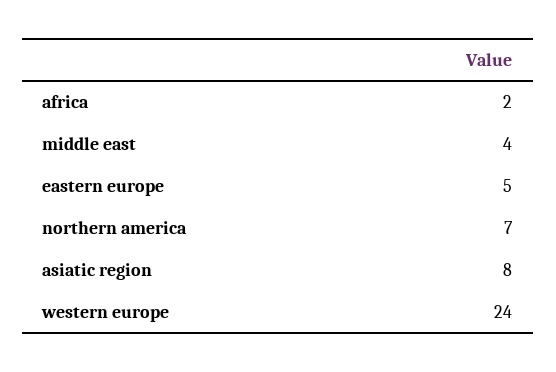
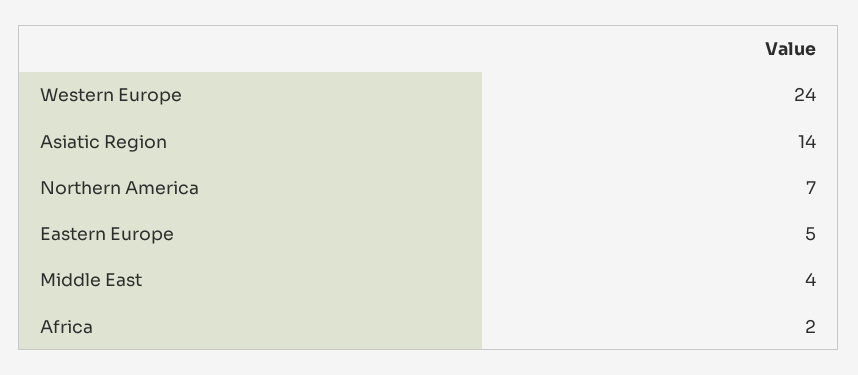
asiatic region: 8 -> 14

